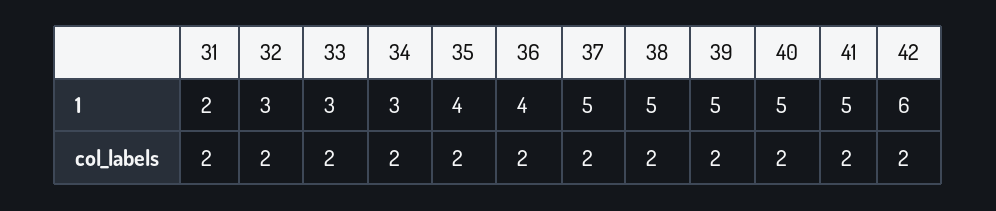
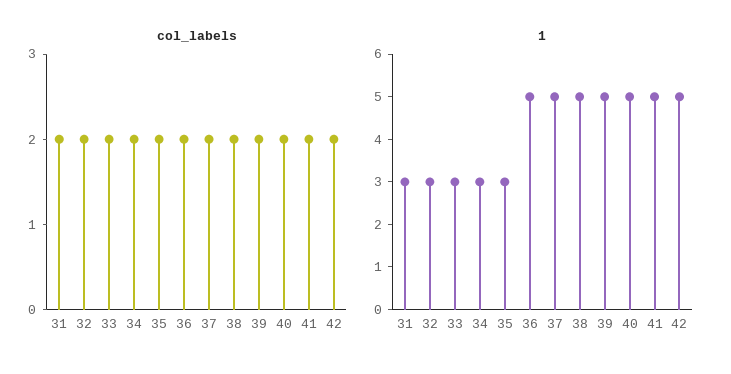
1, 31: 2 -> 3
1, 35: 4 -> 3
1, 36: 4 -> 5
1, 42: 6 -> 5

